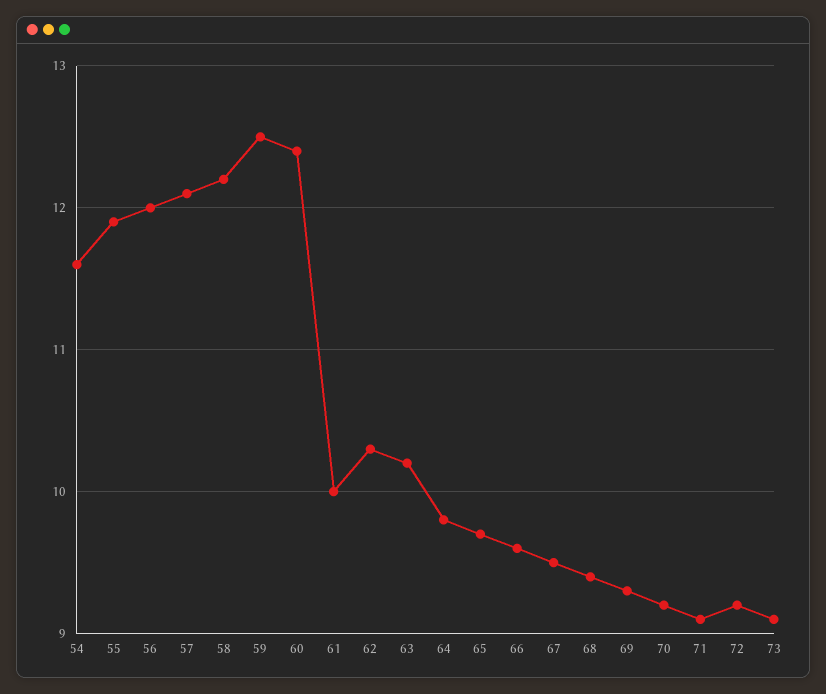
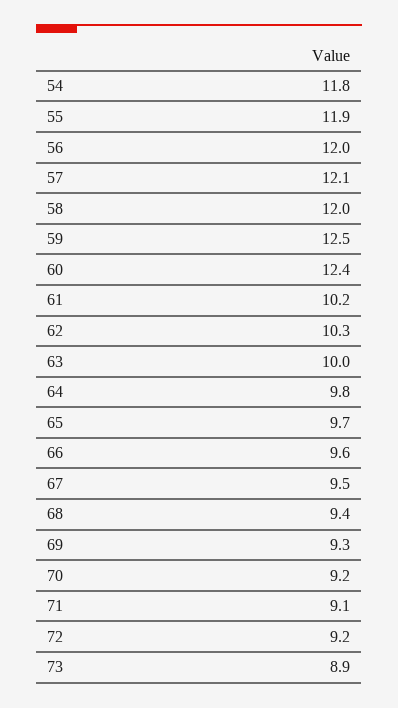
54: 11.6 -> 11.8
58: 12.2 -> 12
61: 10 -> 10.2
63: 10.2 -> 10
73: 9.1 -> 8.9

